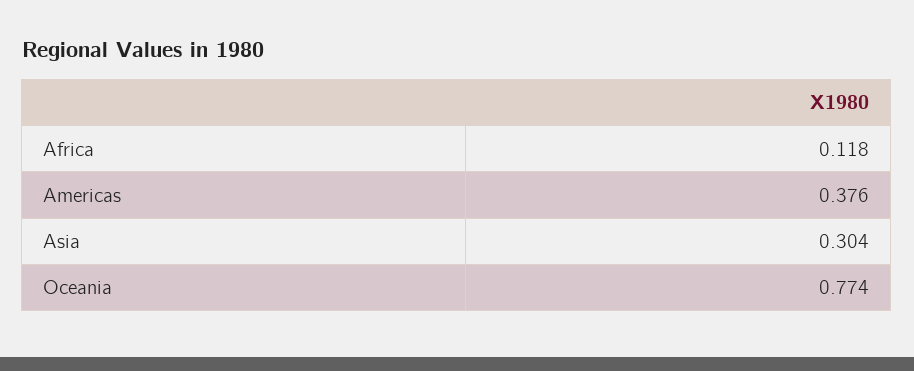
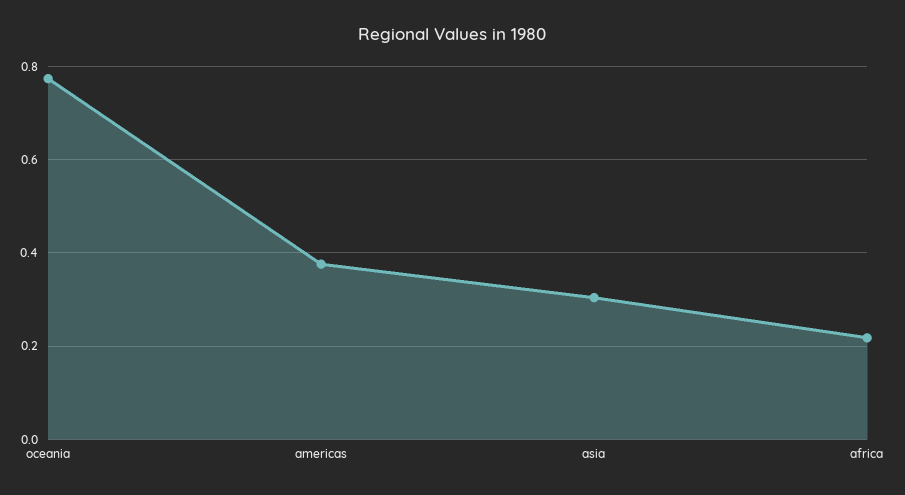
Africa: 0.118 -> 0.22

